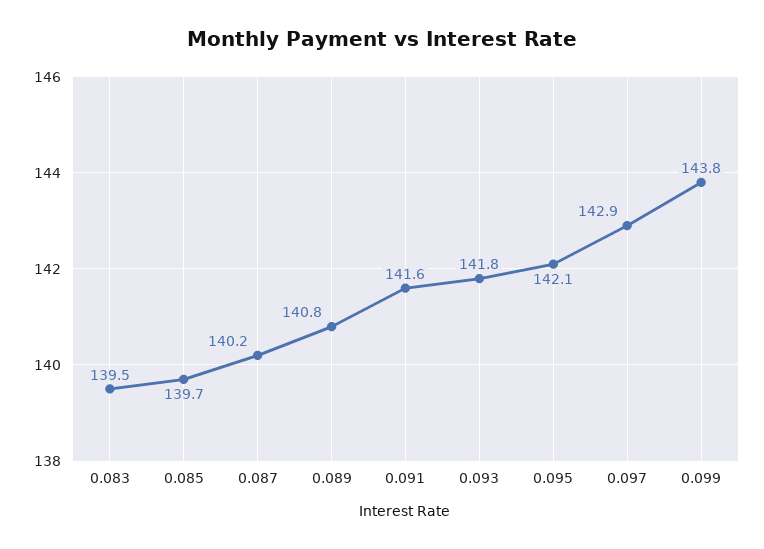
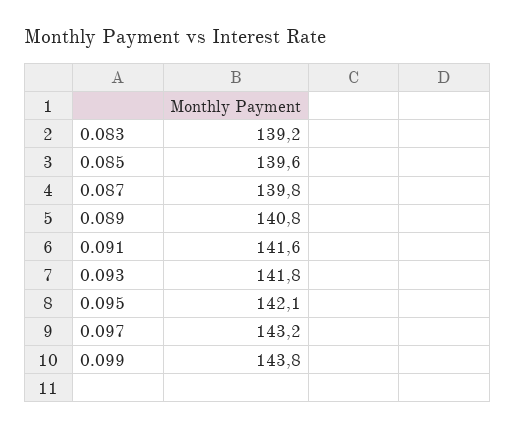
0.083: 139.5 -> 139.2
0.085: 139.7 -> 139.6
0.087: 140.2 -> 139.8
0.097: 142.9 -> 143.2

